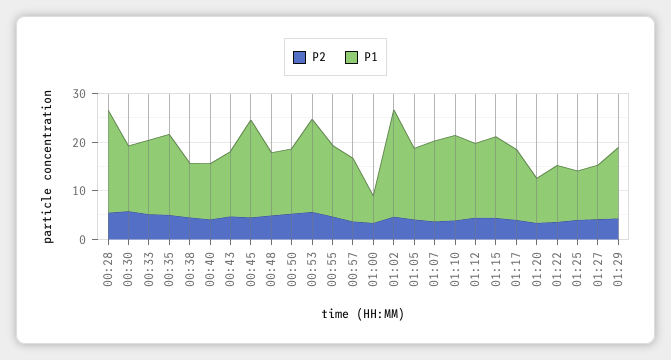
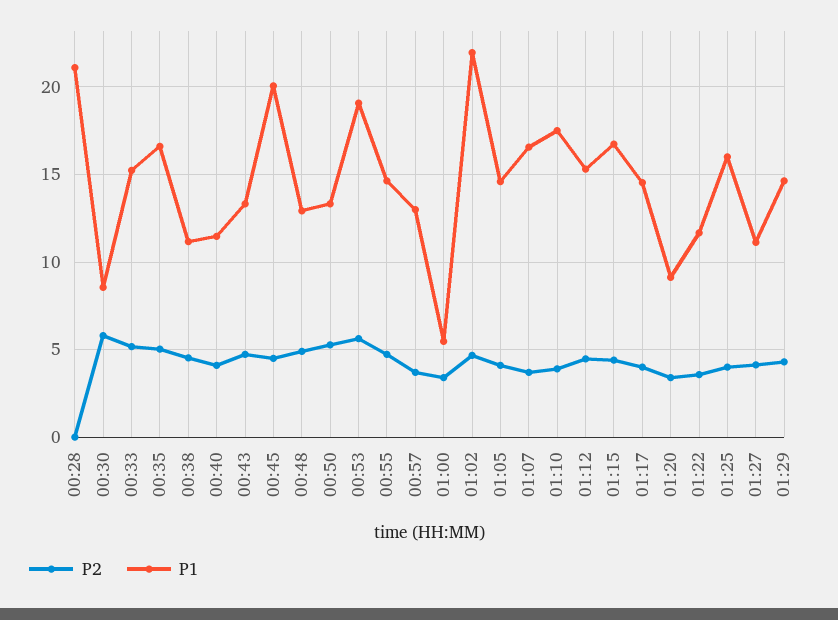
P2, 00:28: 6 -> 0
P1, 00:30: 14 -> 8.5
P1, 01:25: 10 -> 16

